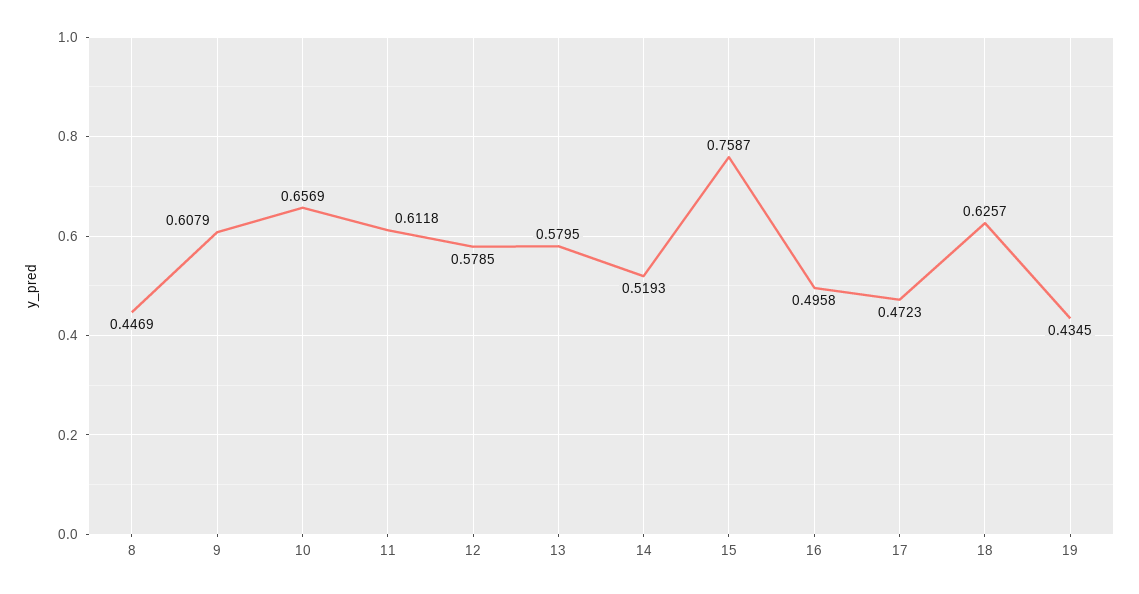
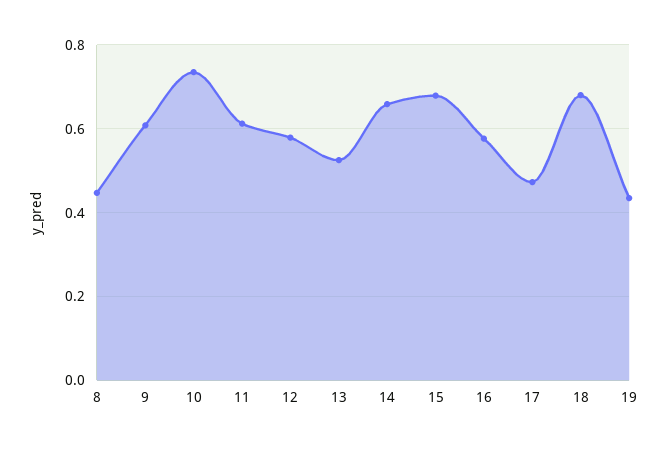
10: 0.6569 -> 0.74
13: 0.5795 -> 0.52
14: 0.5193 -> 0.66
15: 0.7587 -> 0.68
16: 0.4958 -> 0.58
18: 0.6257 -> 0.68

